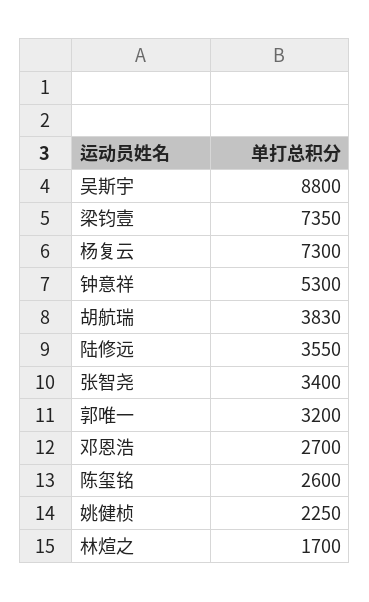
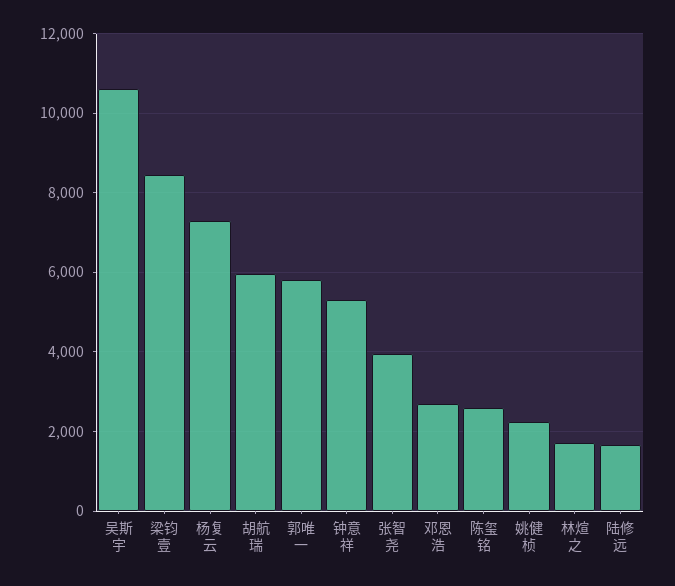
吴斯宇: 8800 -> 10600
梁钧壹: 7350 -> 8400
胡航瑞: 3830 -> 6000
陆修远: 3550 -> 1600
张智尧: 3400 -> 4000
郭唯一: 3200 -> 5800

